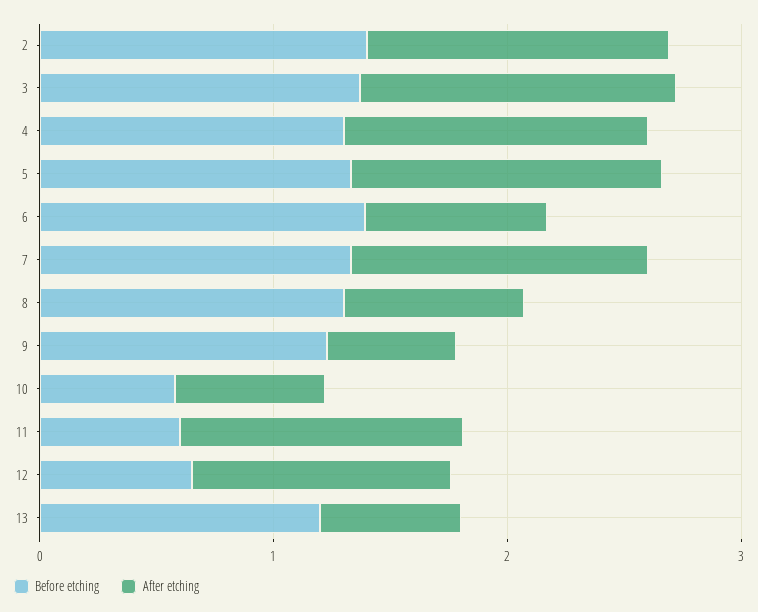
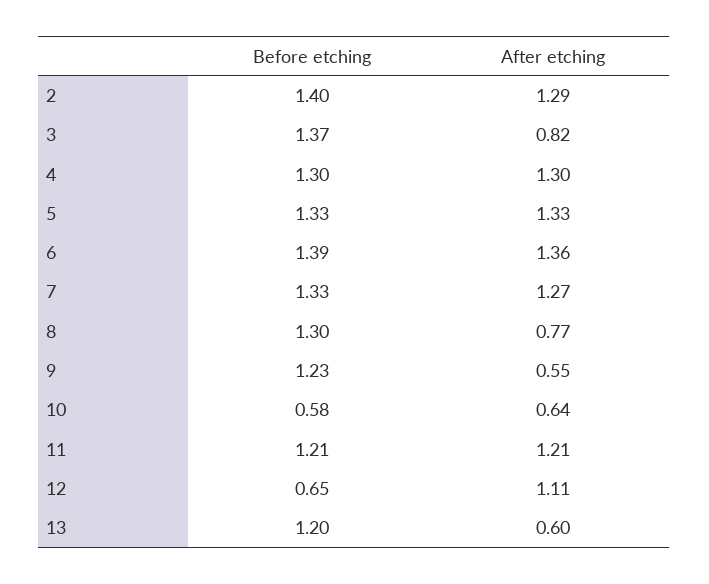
After etching, 3: 1.4 -> 0.82
After etching, 6: 0.8 -> 1.36
Before etching, 11: 0.6 -> 1.21

